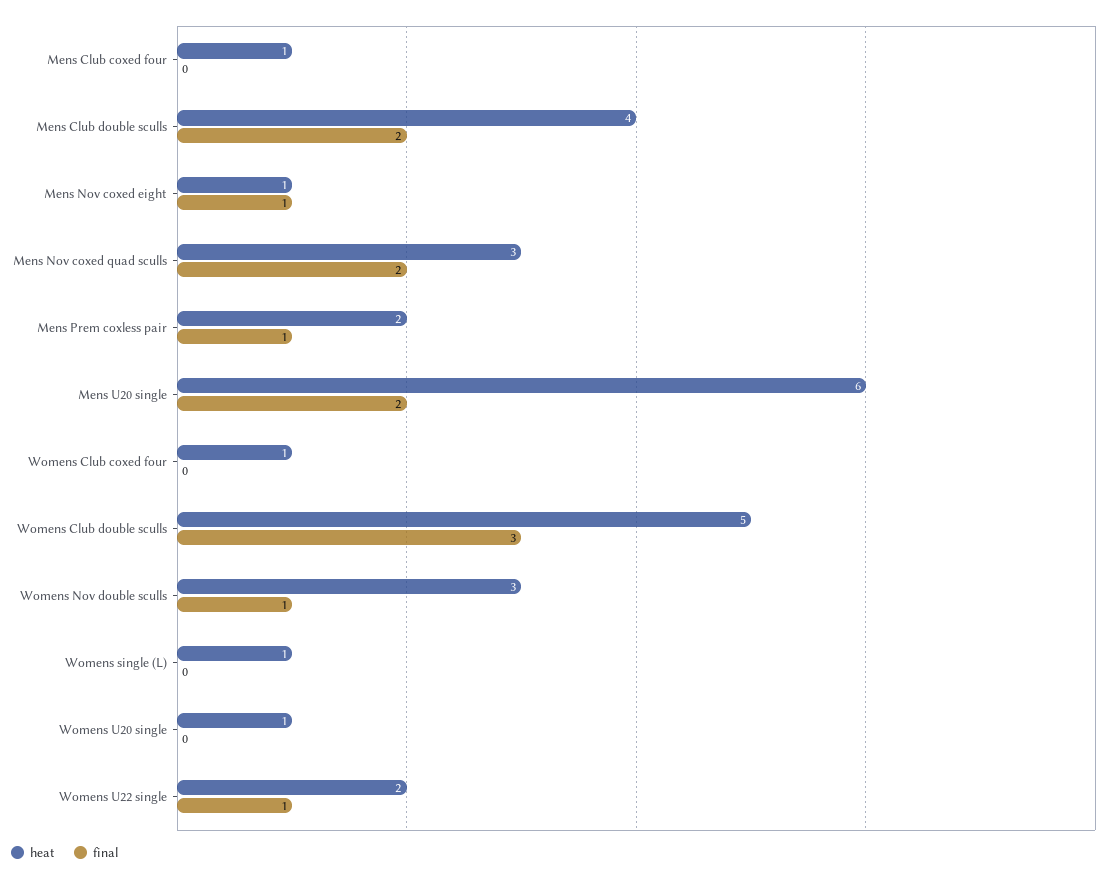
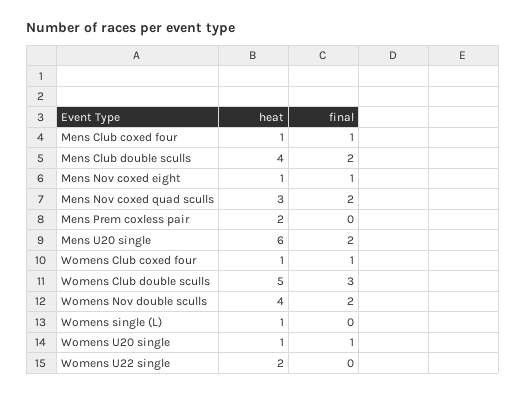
final, Mens Club coxed four: 0 -> 1
final, Mens Prem coxless pair: 1 -> 0
final, Womens Club coxed four: 0 -> 1
heat, Womens Nov double sculls: 3 -> 4
final, Womens Nov double sculls: 1 -> 2
final, Womens U20 single: 0 -> 1
final, Womens U22 single: 1 -> 0

